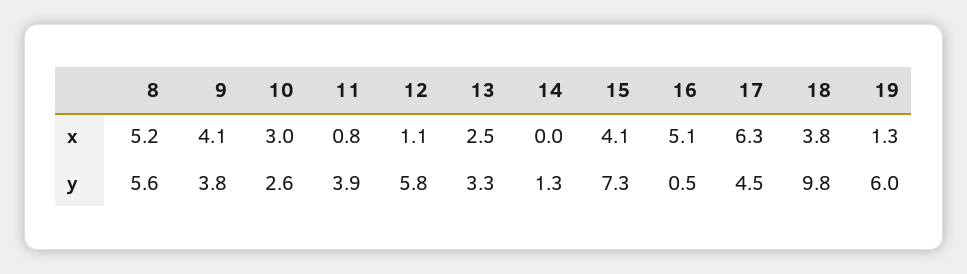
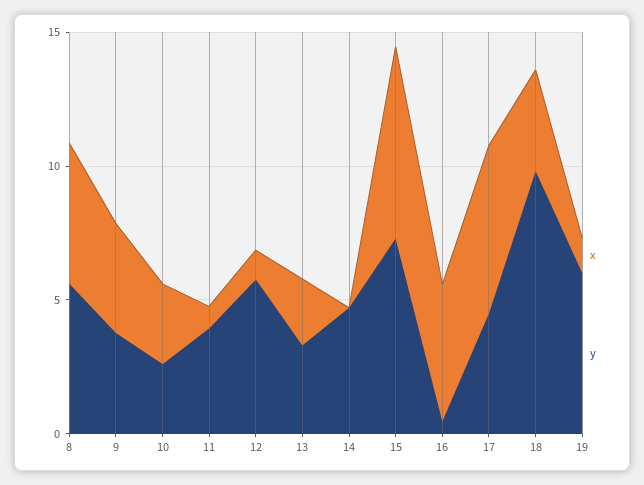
x, 15: 4.1 -> 7
y, 14: 1.3 -> 5

